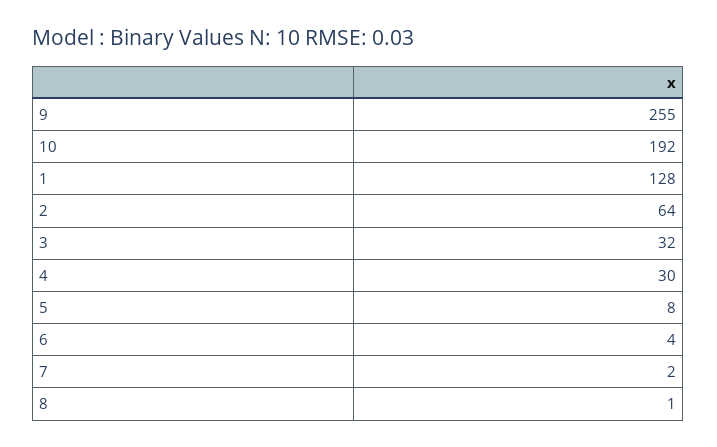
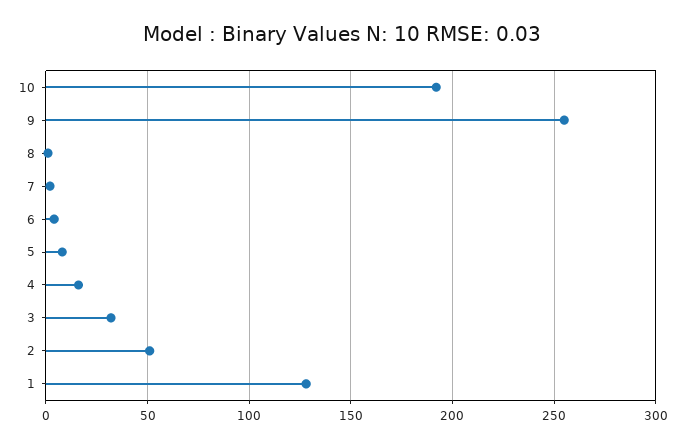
2: 64 -> 50
4: 30 -> 15

